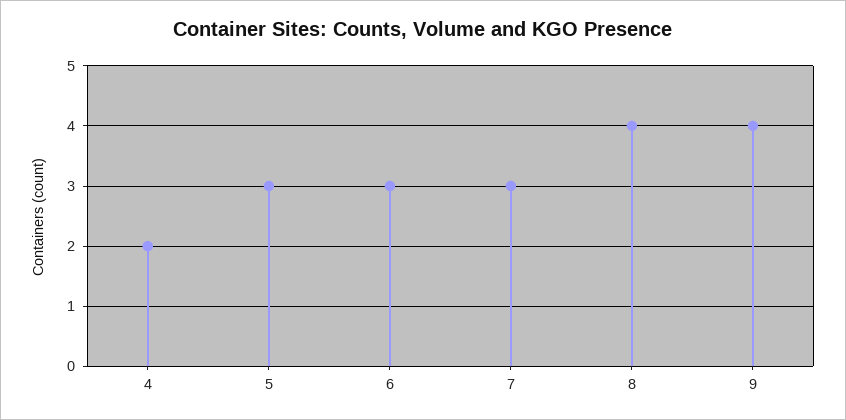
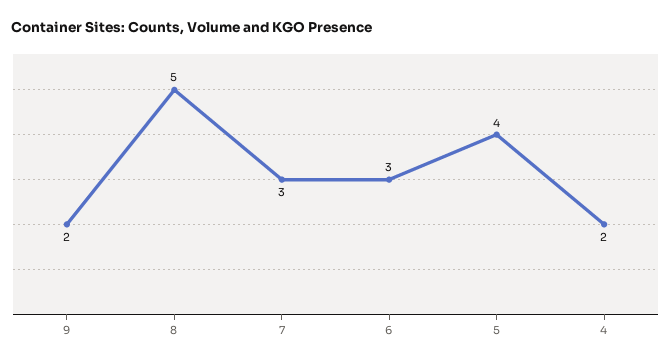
5: 3 -> 4
8: 4 -> 5
9: 4 -> 2

